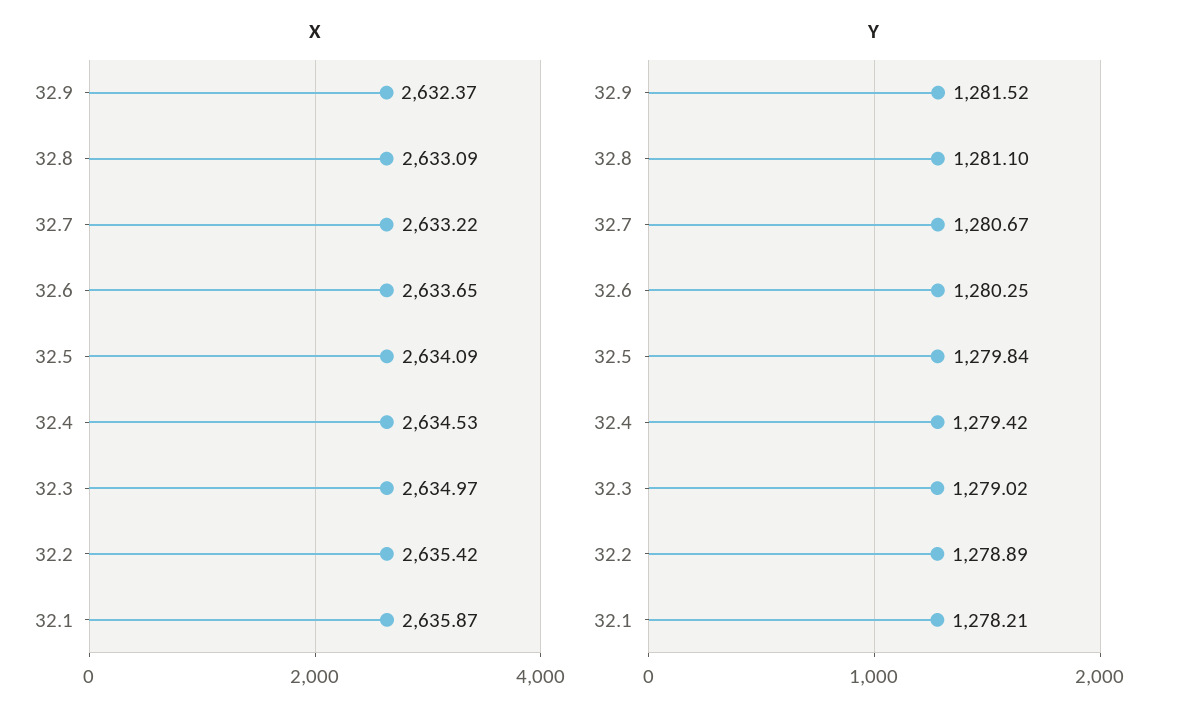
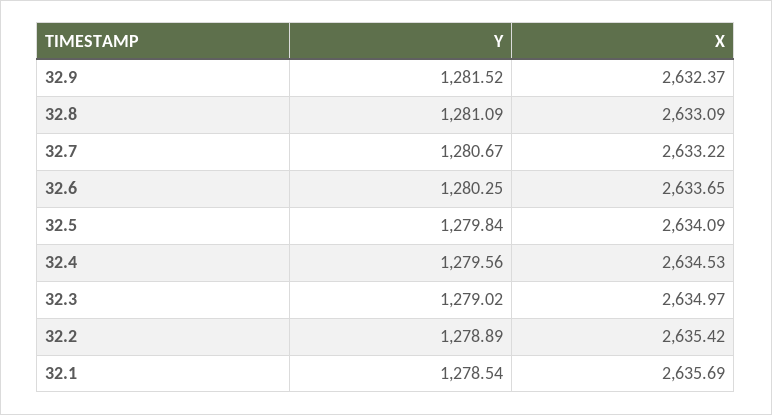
X, 32.1: 2635.87 -> 2635.69
Y, 32.8: 1281.1 -> 1281.09
Y, 32.4: 1279.42 -> 1279.56
Y, 32.1: 1278.21 -> 1278.54

